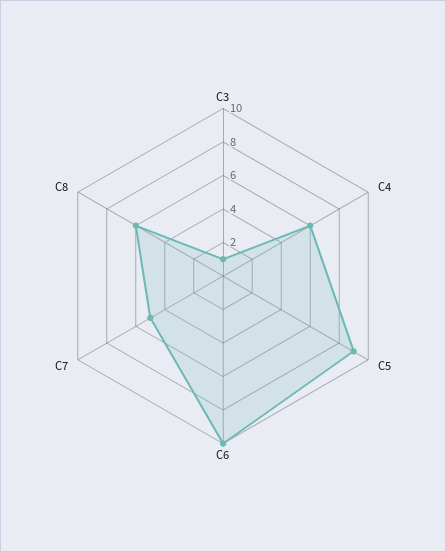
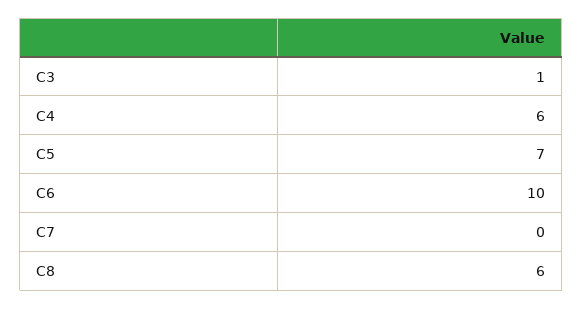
C5: 9 -> 7
C7: 5 -> 0

